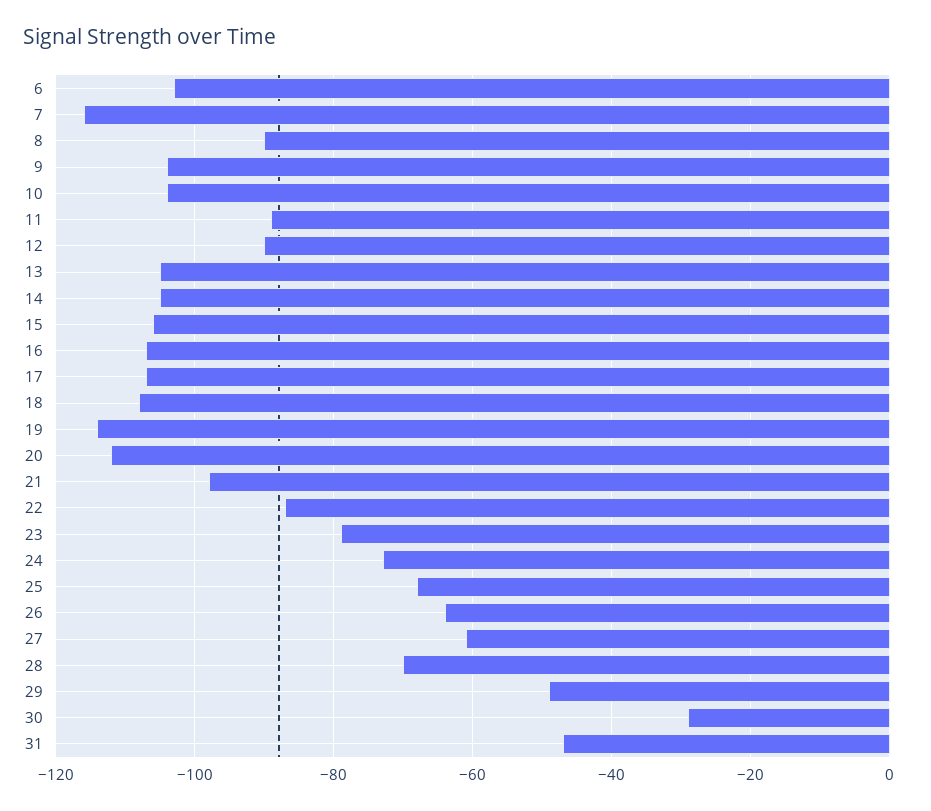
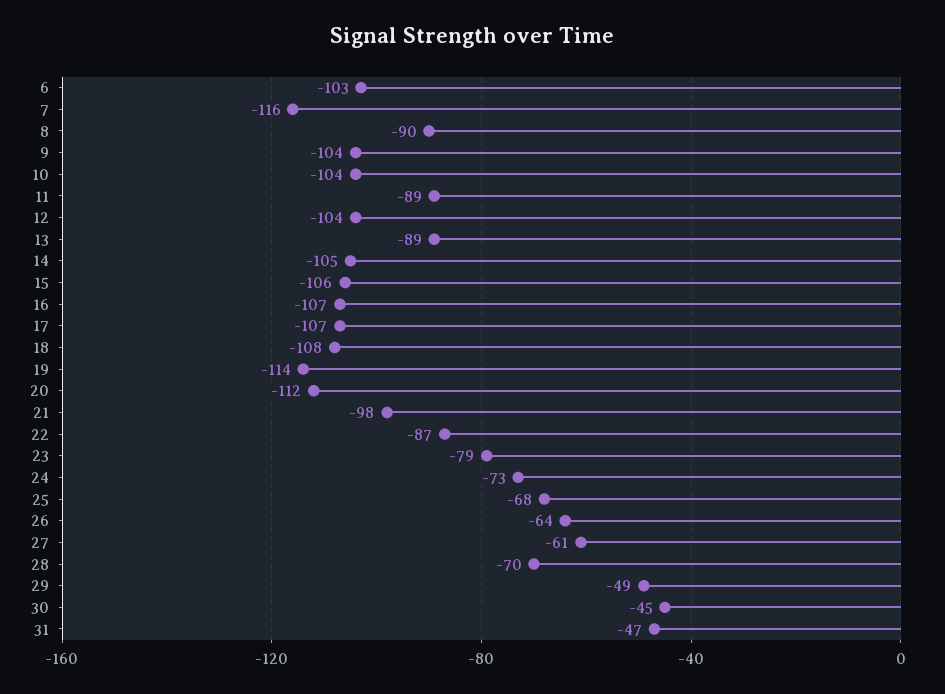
12: -90 -> -104
13: -105 -> -89
30: -30 -> -45

